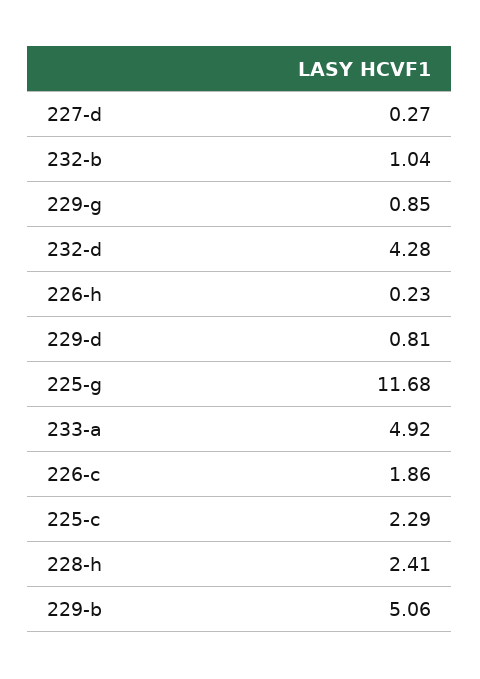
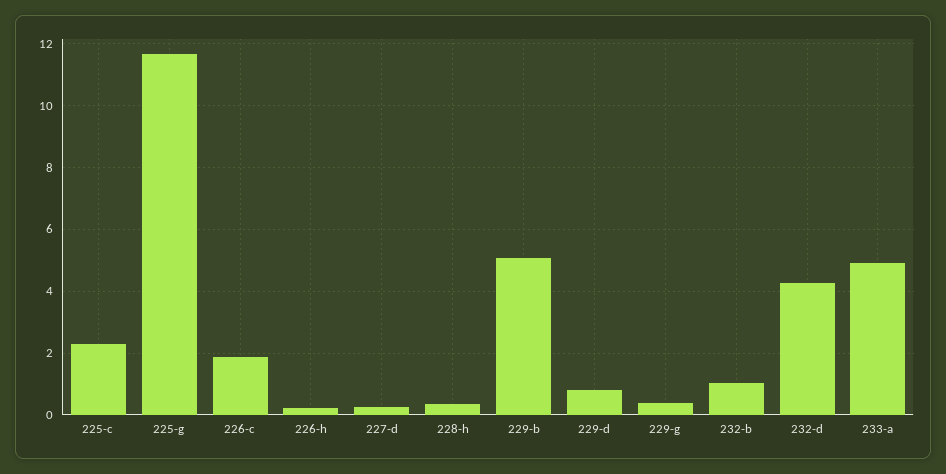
229-g: 0.85 -> 0.4
228-h: 2.41 -> 0.4

